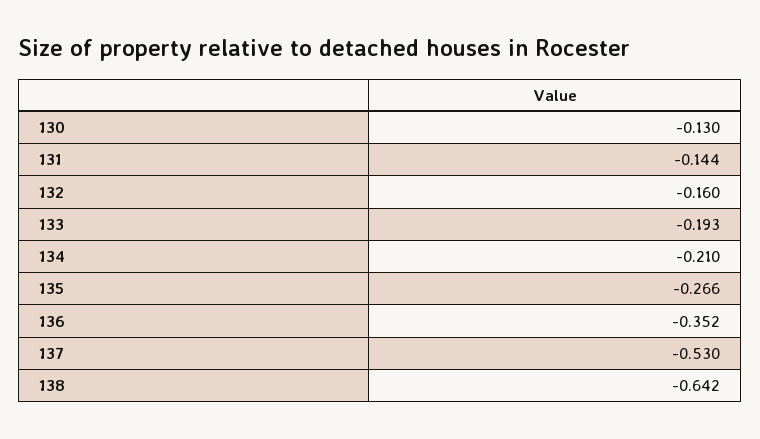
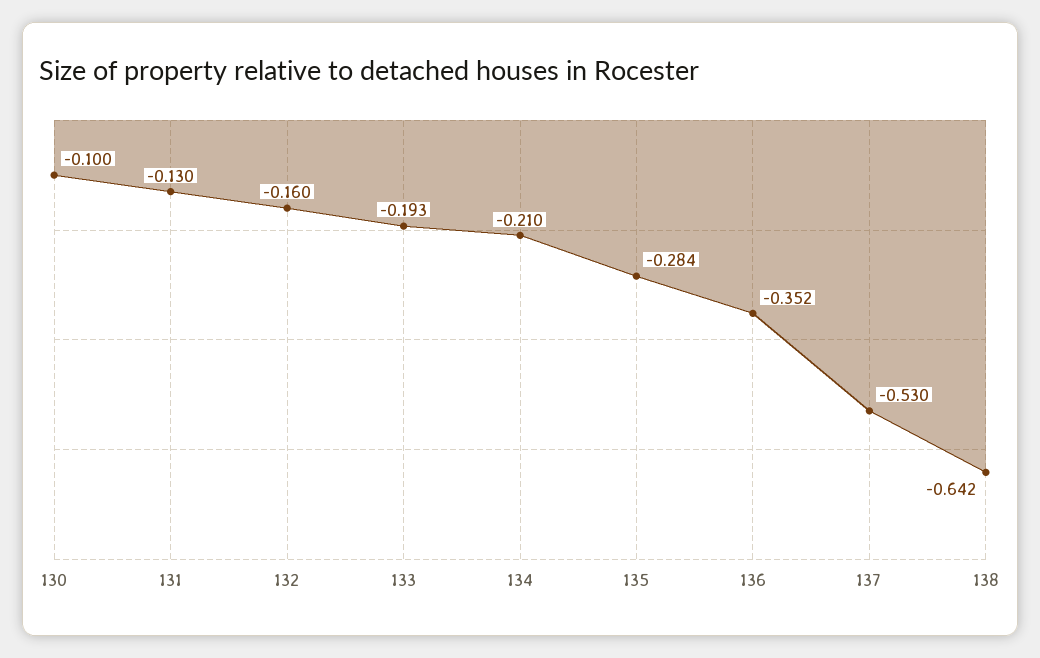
130: -0.13 -> -0.1
131: -0.144 -> -0.13
135: -0.266 -> -0.284

